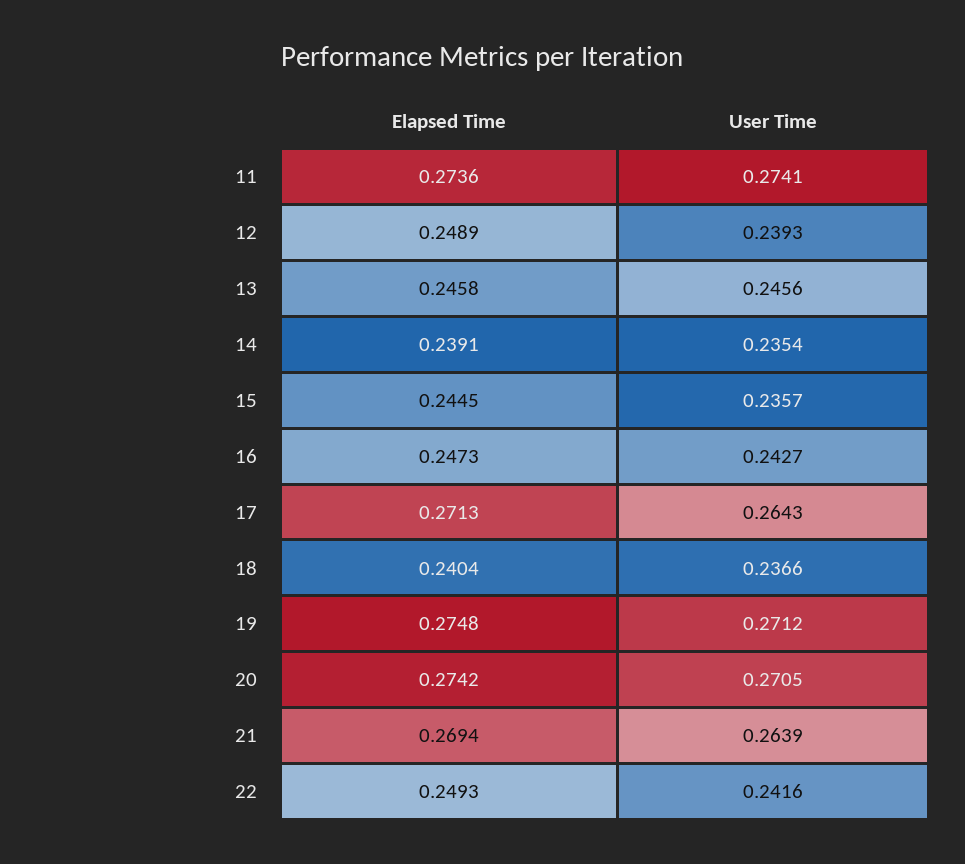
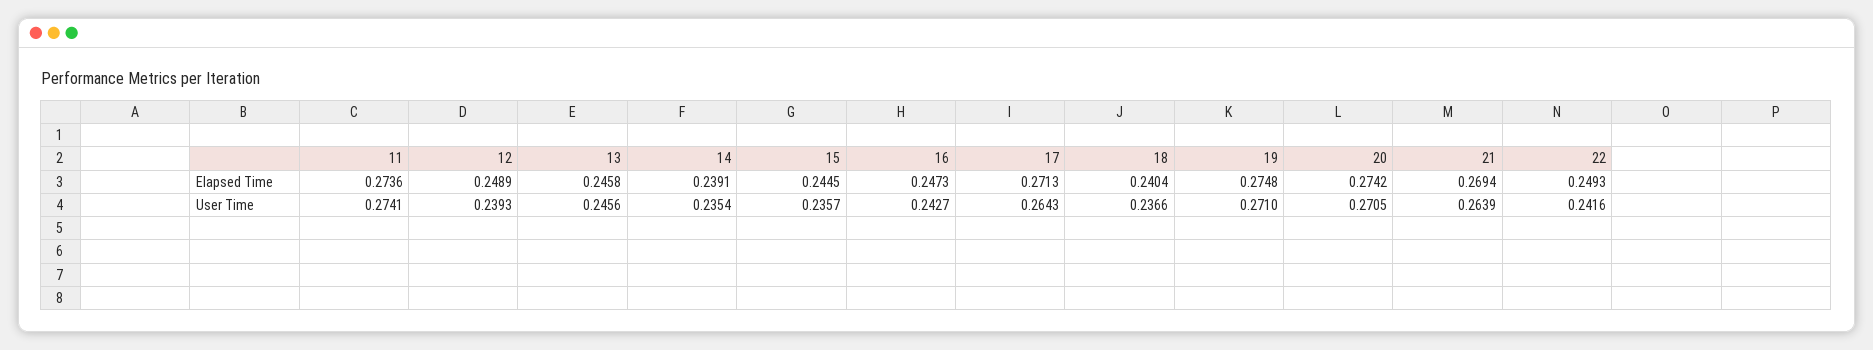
User Time, 19: 0.2712 -> 0.271

